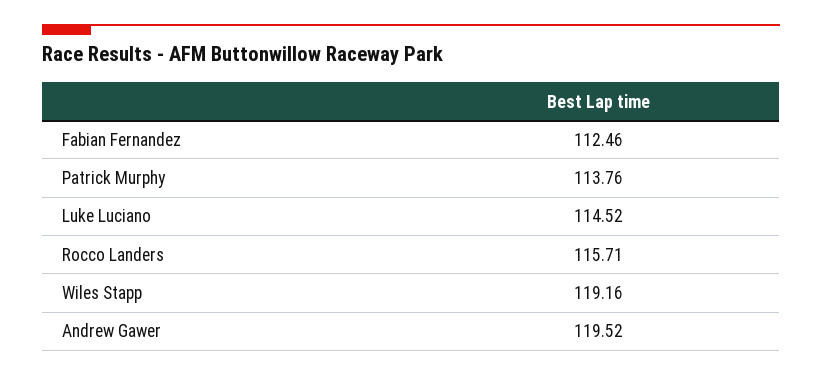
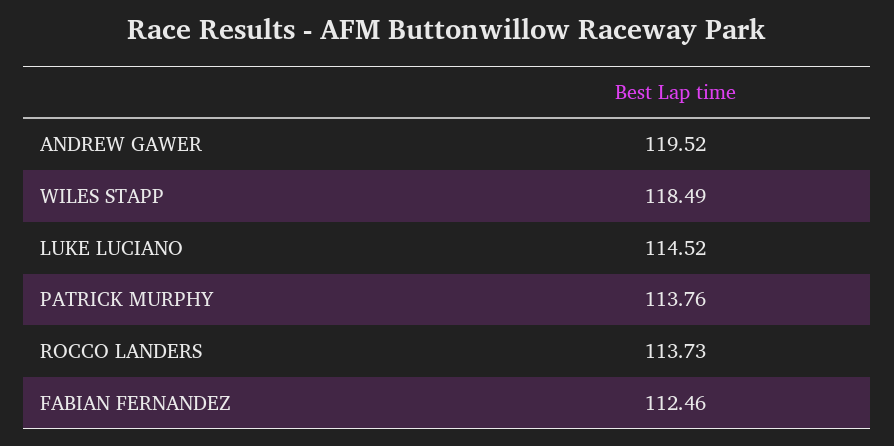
Rocco Landers: 115.71 -> 113.73
Wiles Stapp: 119.16 -> 118.49

